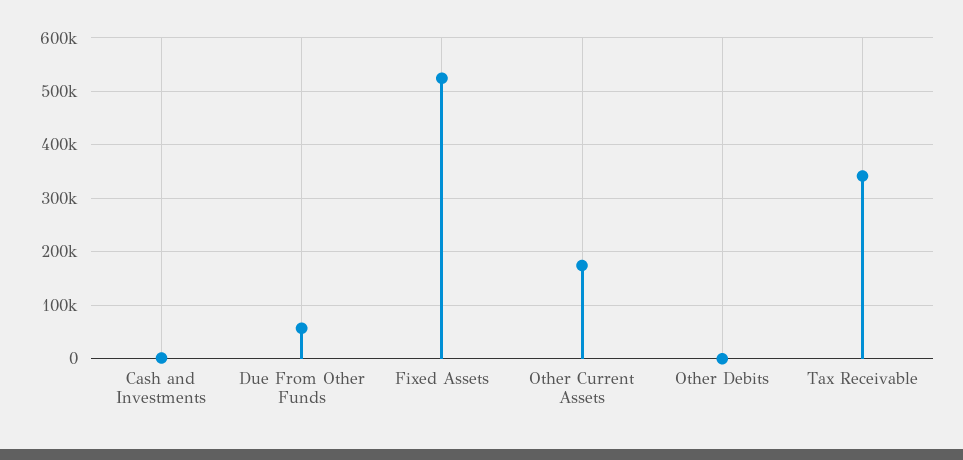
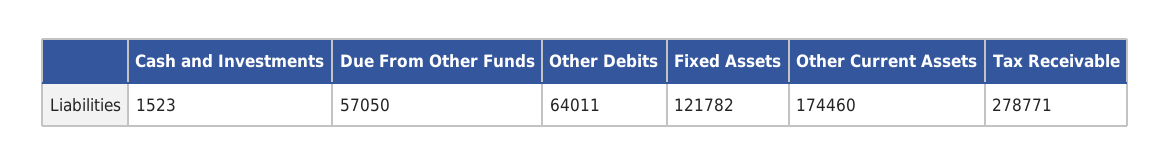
Fixed Assets: 520000 -> 121782
Other Debits: 0 -> 64011
Tax Receivable: 340000 -> 278771

